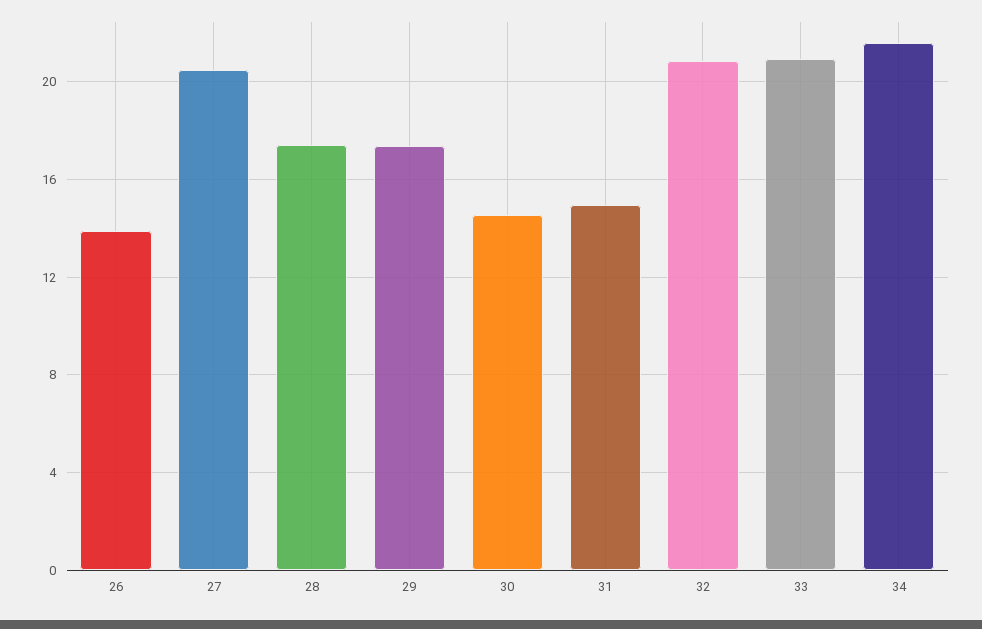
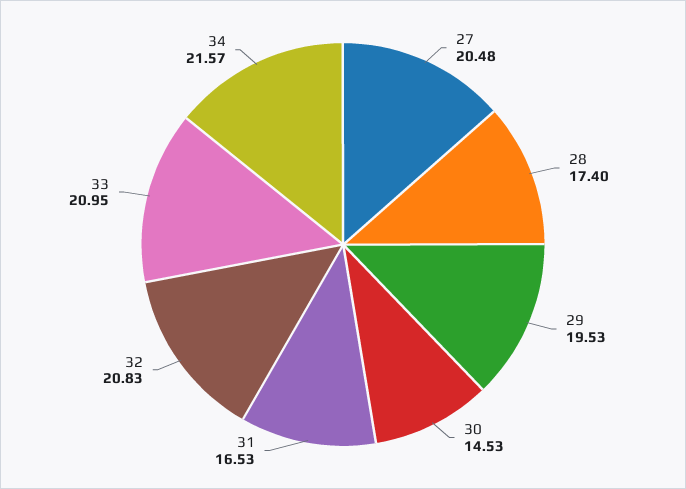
26: 14 -> none
29: 17.5 -> 19.53
31: 15 -> 16.53

